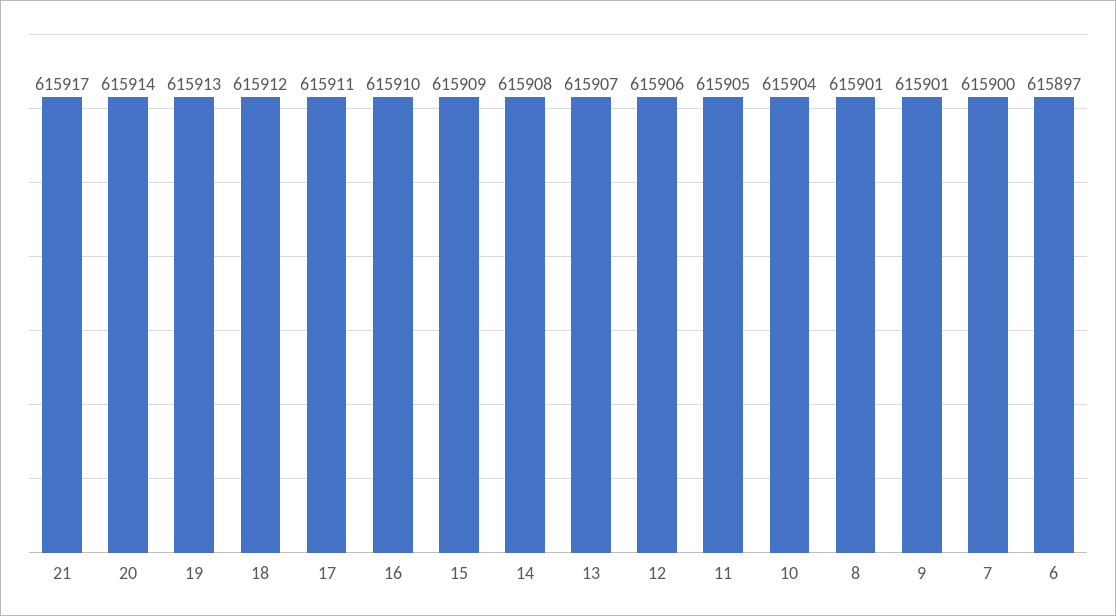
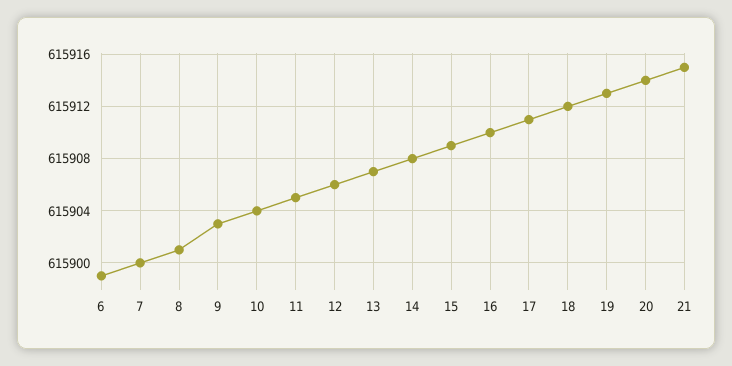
21: 615917 -> 615915
9: 615901 -> 615903
6: 615897 -> 615899

